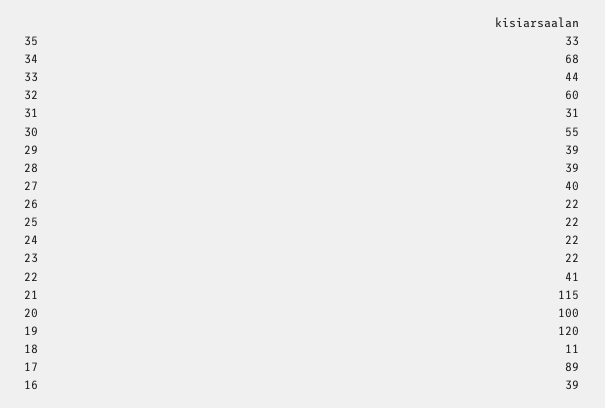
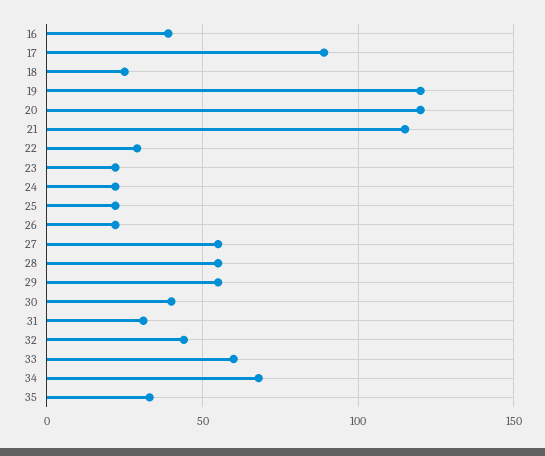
33: 44 -> 60
32: 60 -> 45
30: 55 -> 40
29: 39 -> 55
28: 39 -> 55
27: 40 -> 55
22: 41 -> 30
20: 100 -> 120
18: 11 -> 25

